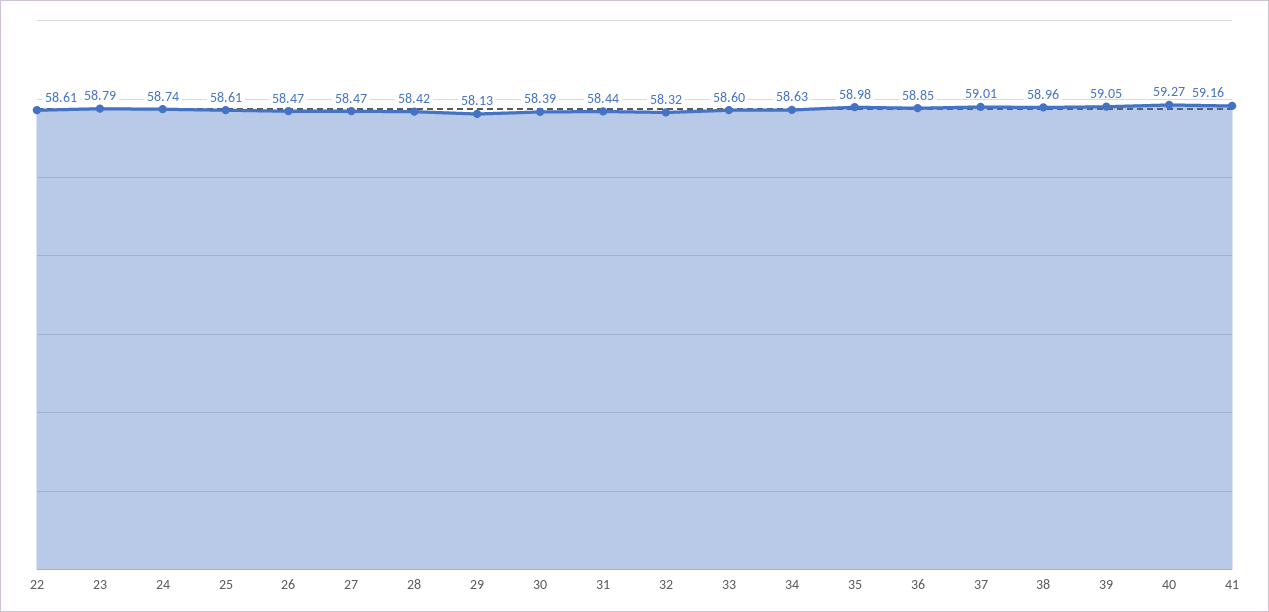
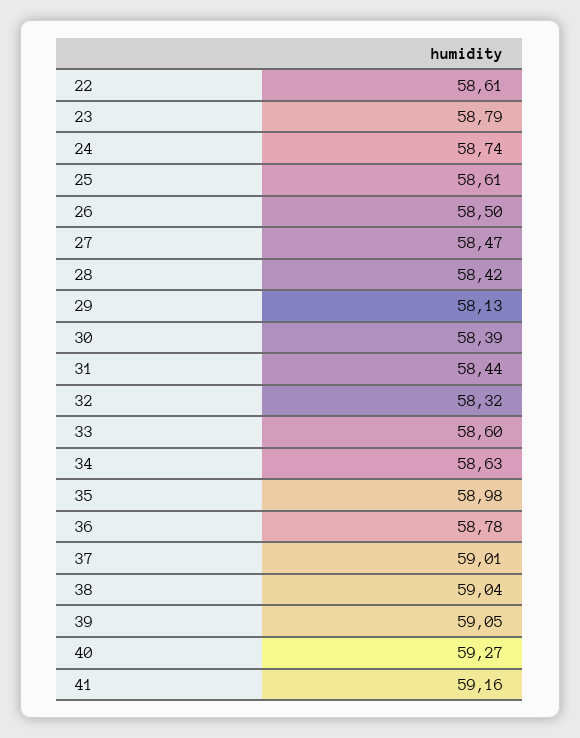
26: 58.47 -> 58.5
36: 58.85 -> 58.78
38: 58.96 -> 59.04

